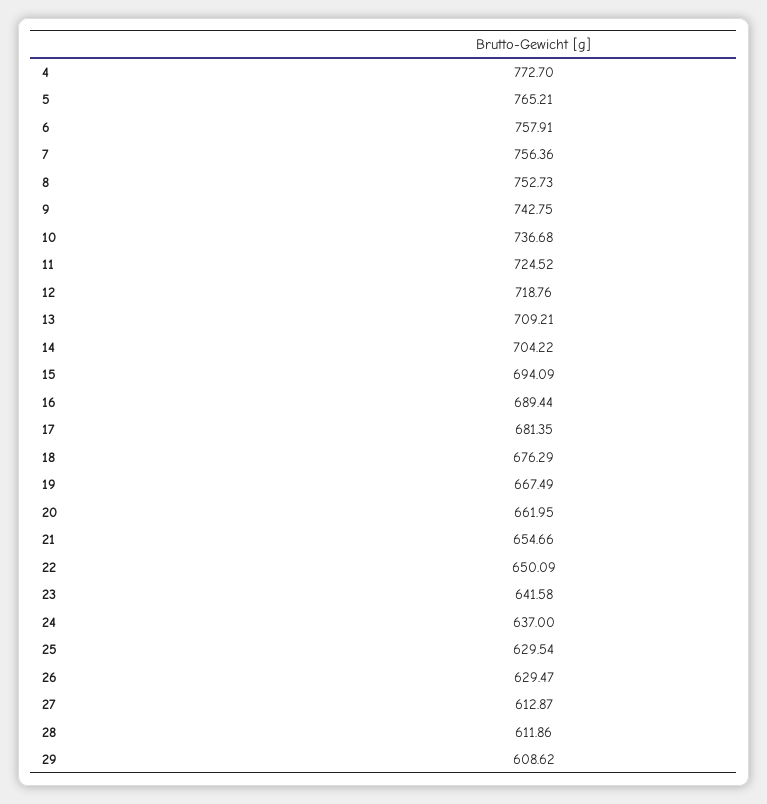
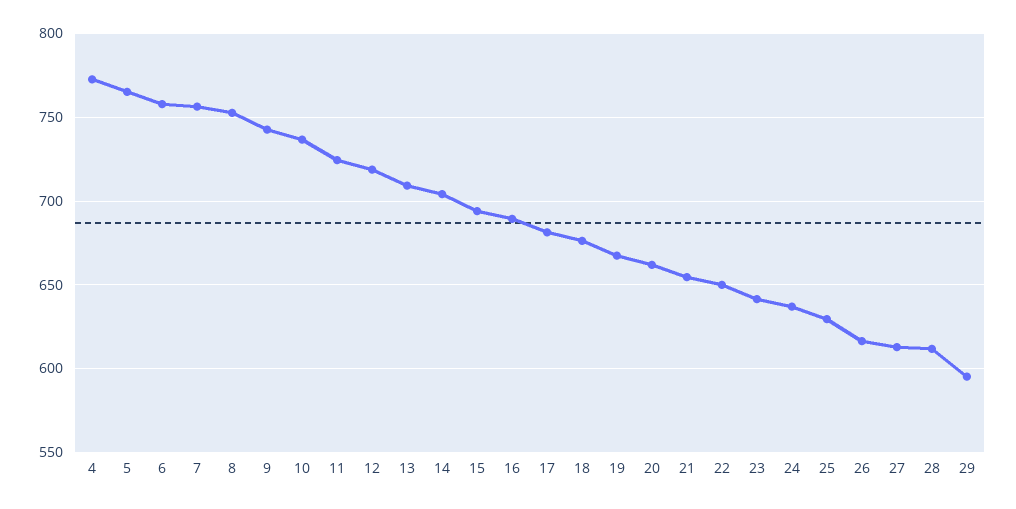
26: 629.47 -> 615
29: 608.62 -> 595

